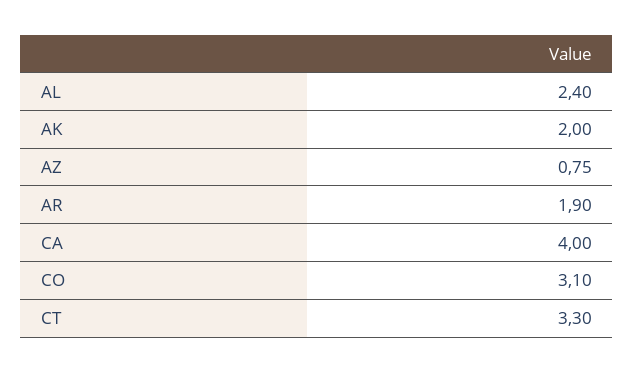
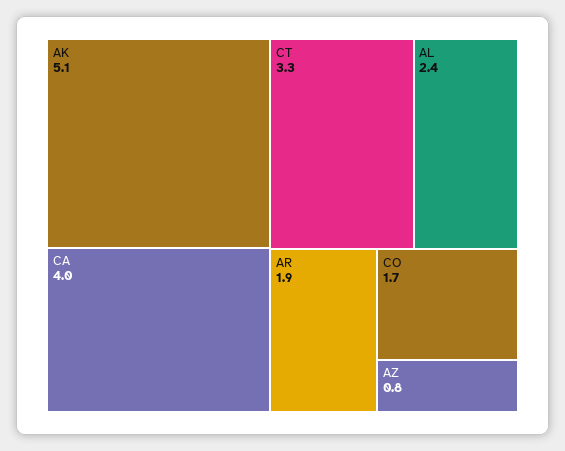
AK: 2 -> 5.1
CO: 3.1 -> 1.7

